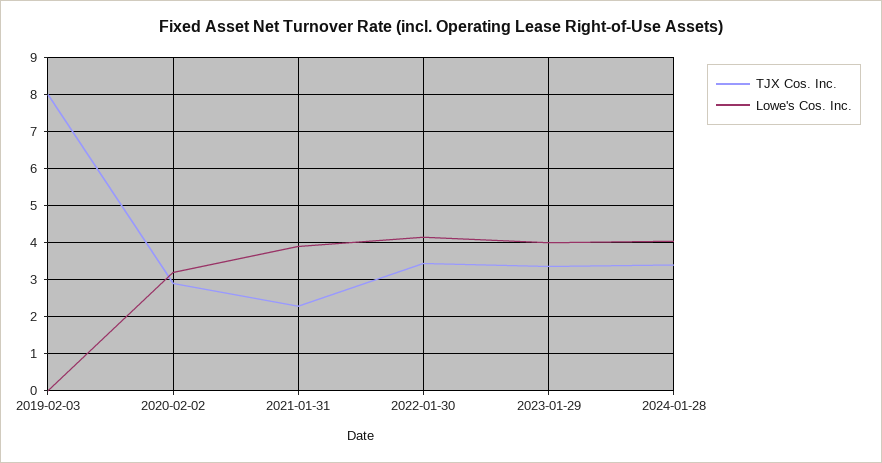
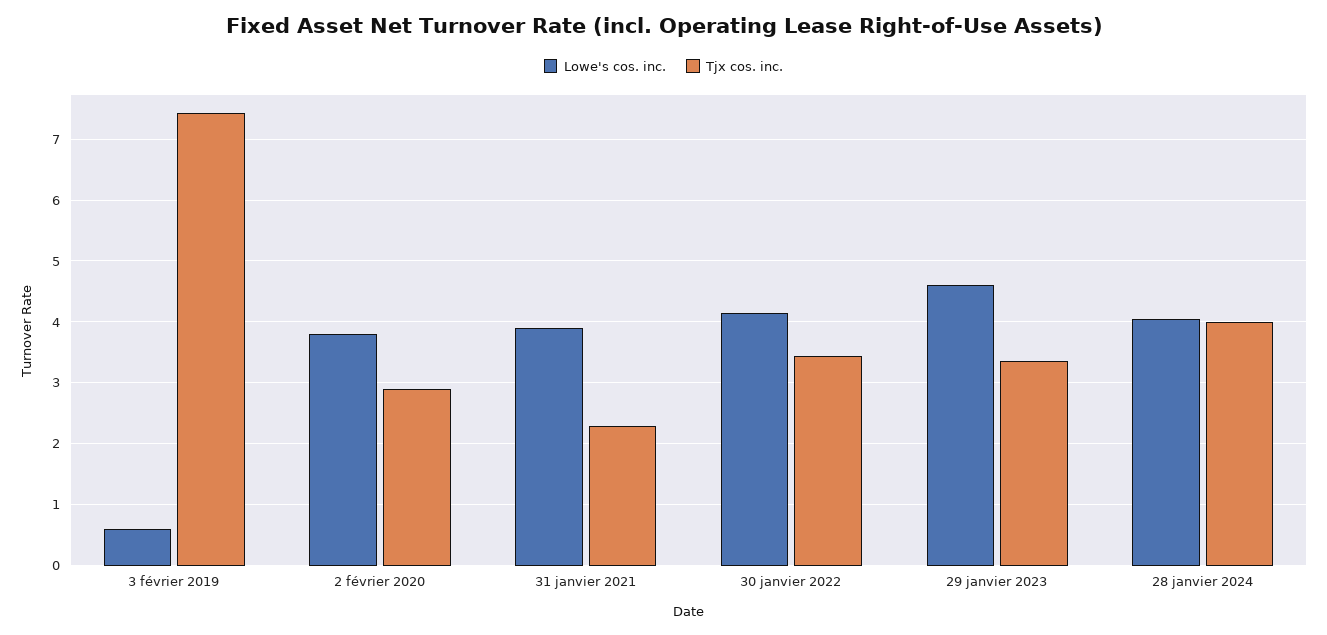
TJX Cos. Inc., 2019-02-03: 8 -> 7.4
Lowe's Cos. Inc., 2019-02-03: 0 -> 0.6
Lowe's Cos. Inc., 2020-02-02: 3.2 -> 3.8
Lowe's Cos. Inc., 2023-01-29: 4 -> 4.6
TJX Cos. Inc., 2024-01-28: 3.4 -> 4

